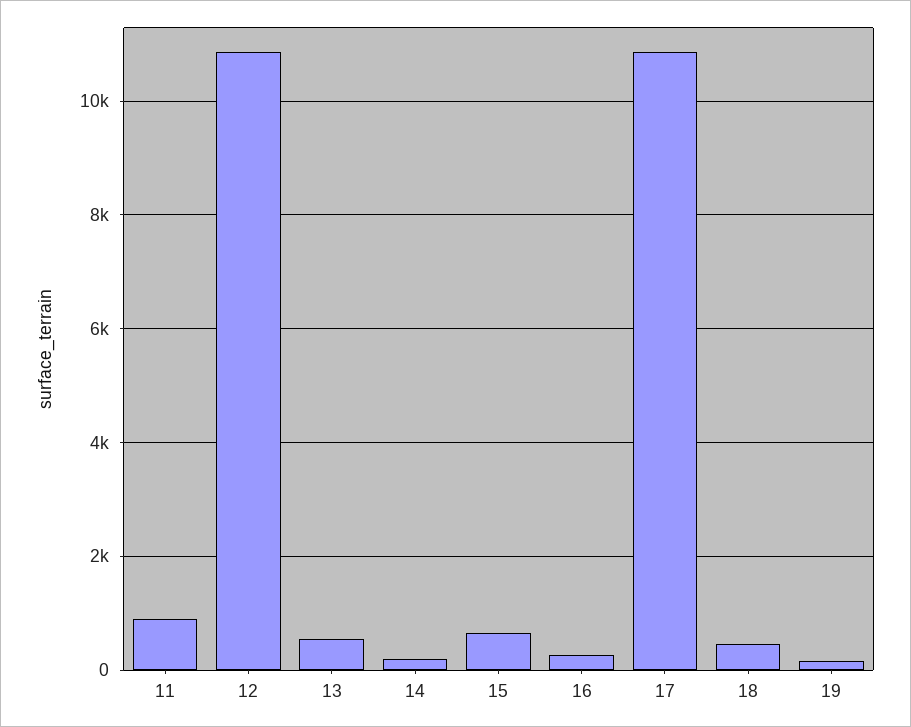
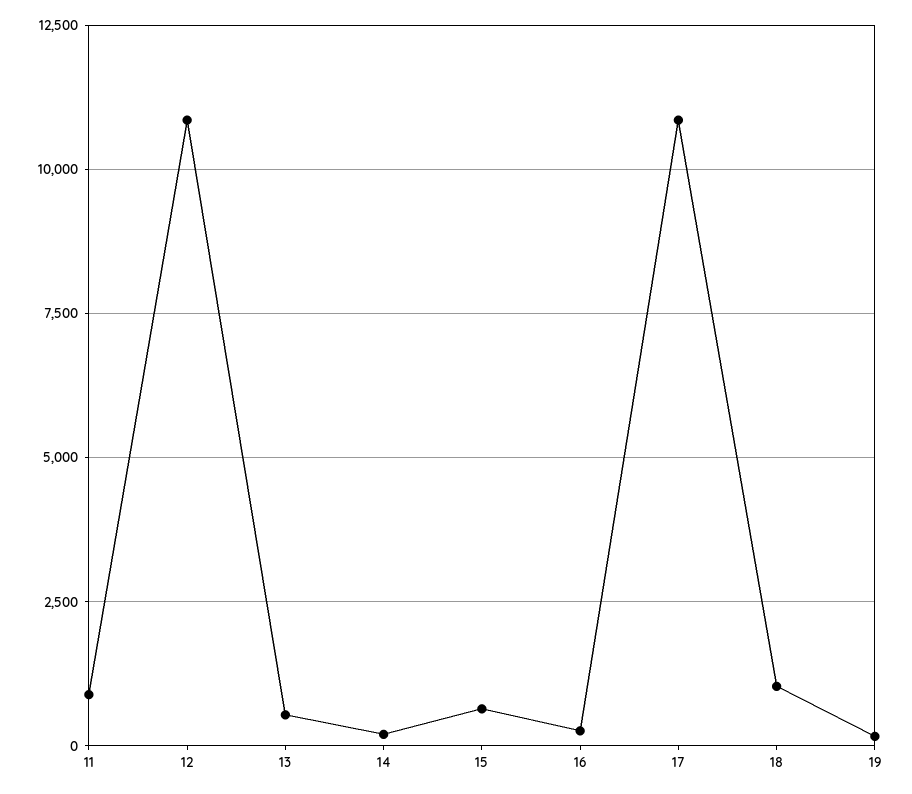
18: 400 -> 1000

